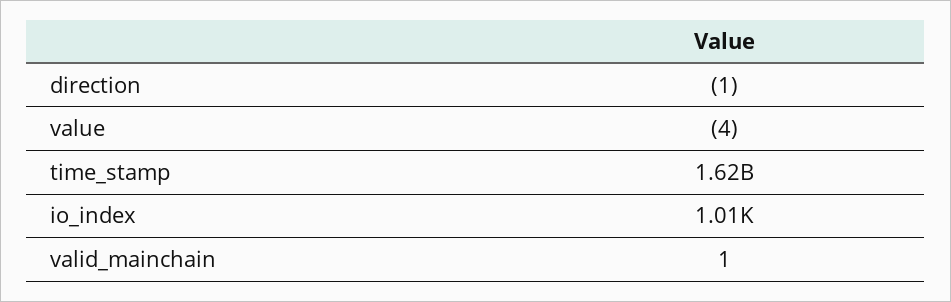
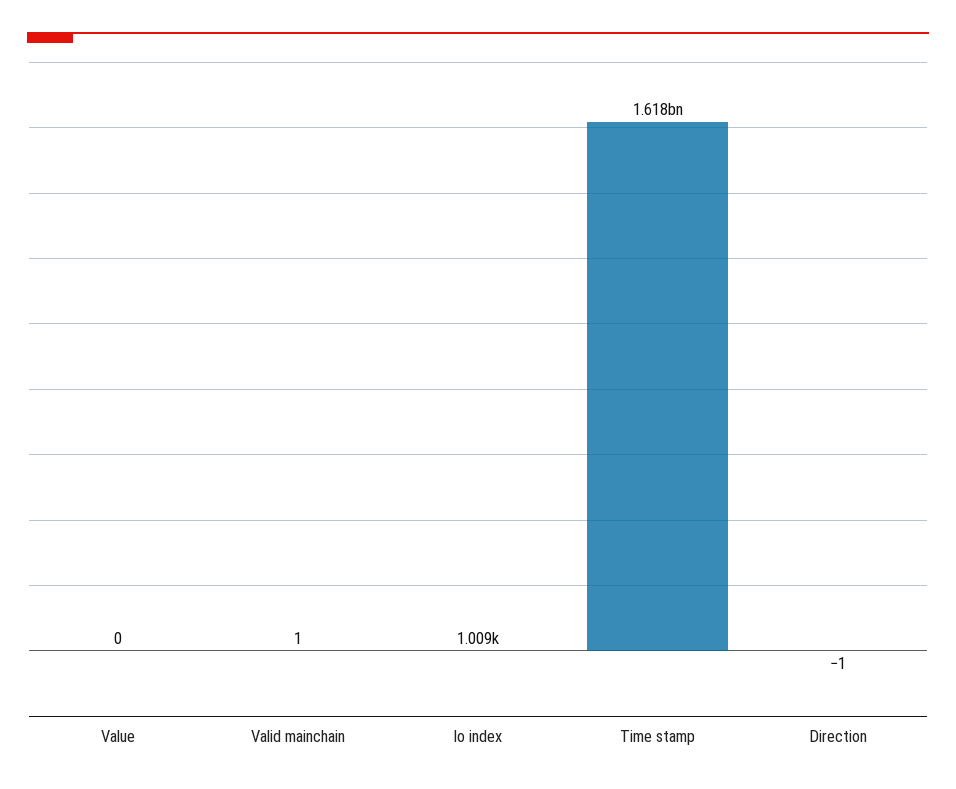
value: -4 -> 0

